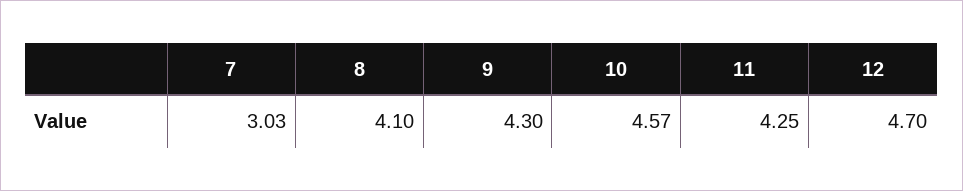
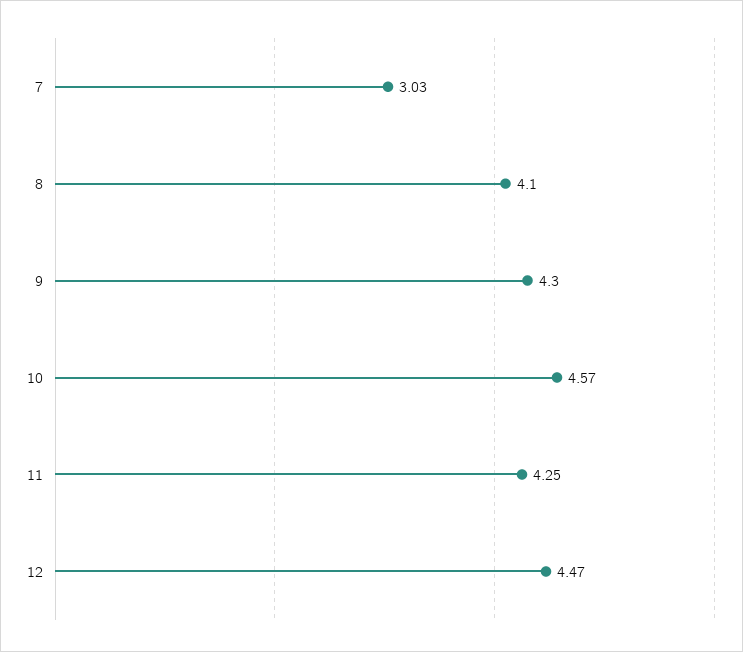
12: 4.7 -> 4.47

